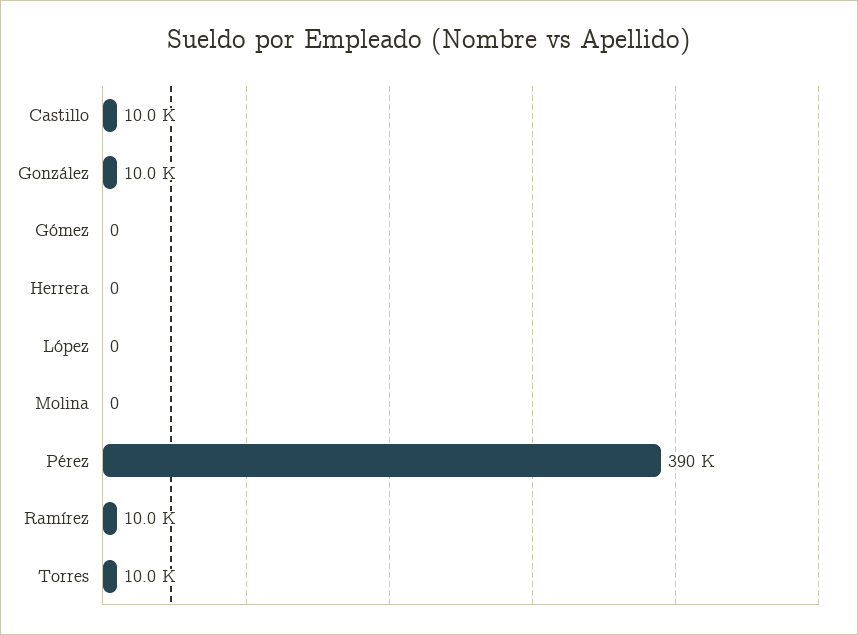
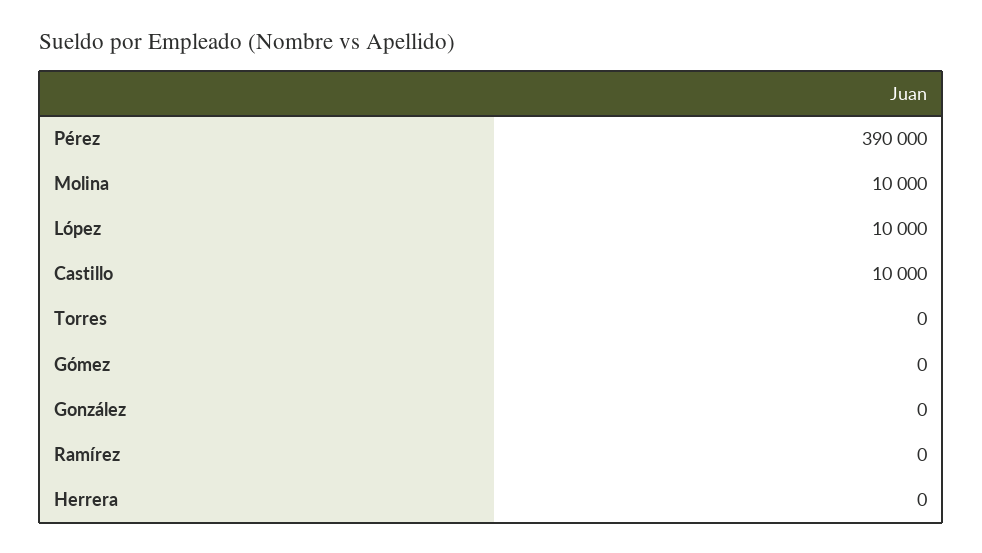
González: 10000 -> 0
López: 0 -> 10000
Molina: 0 -> 10000
Ramírez: 10000 -> 0
Torres: 10000 -> 0

